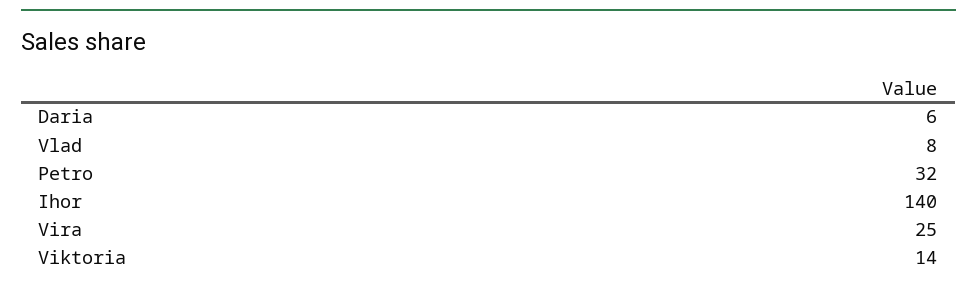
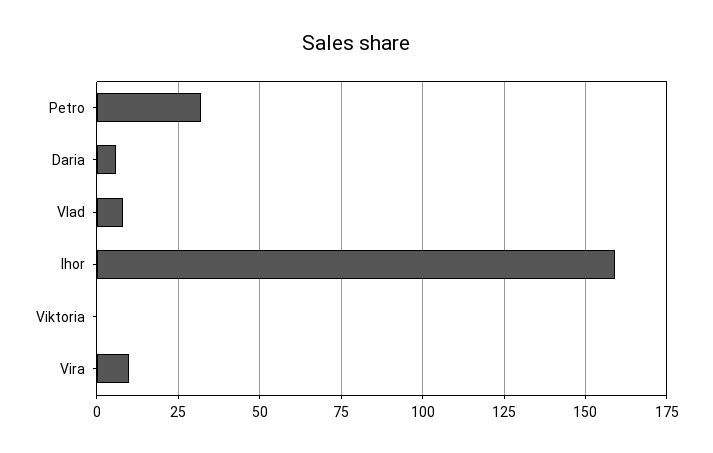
Ihor: 140 -> 160
Vira: 25 -> 10
Viktoria: 14 -> 0

